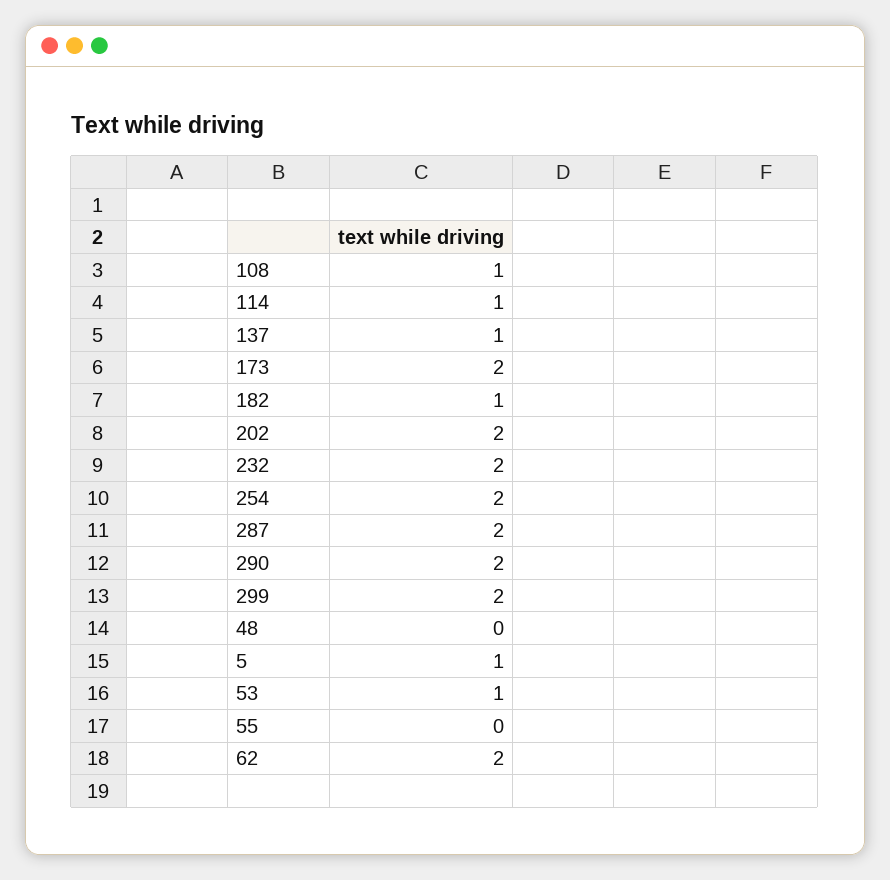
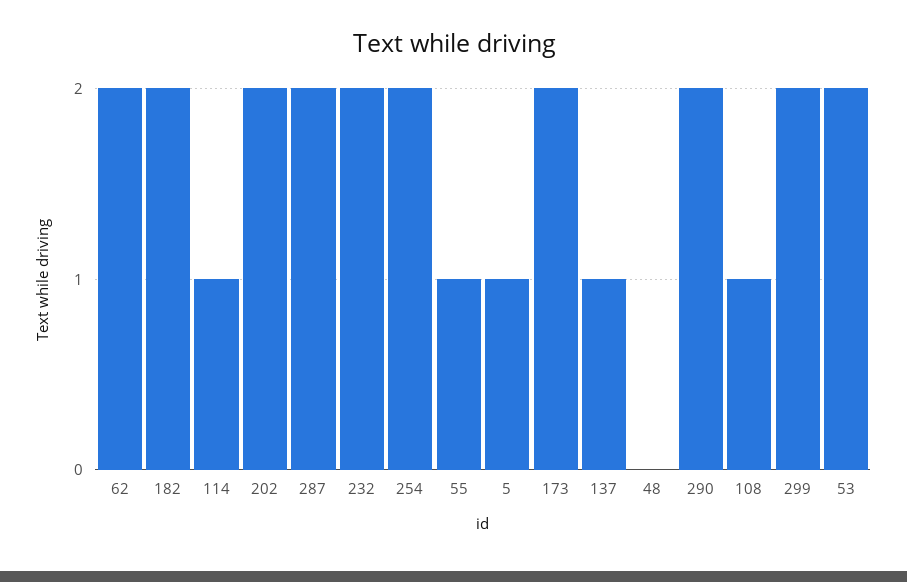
182: 1 -> 2
53: 1 -> 2
55: 0 -> 1

